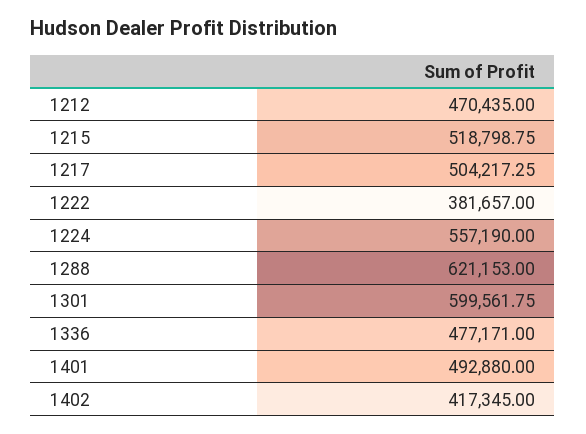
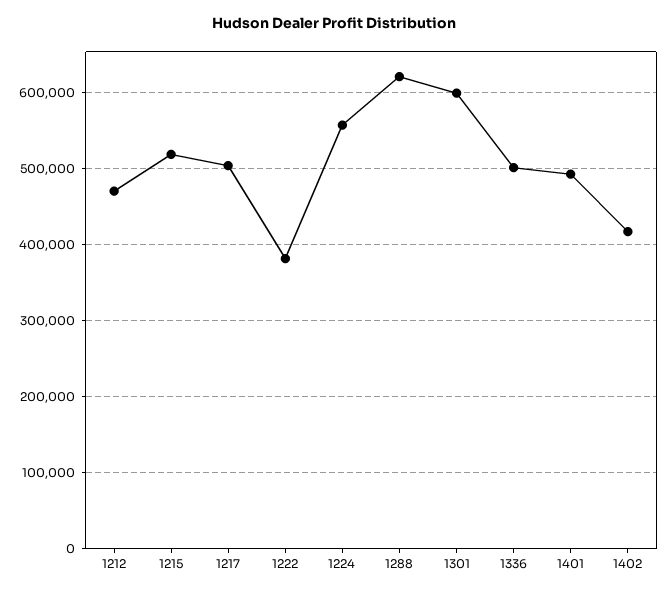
1336: 477171 -> 500000

